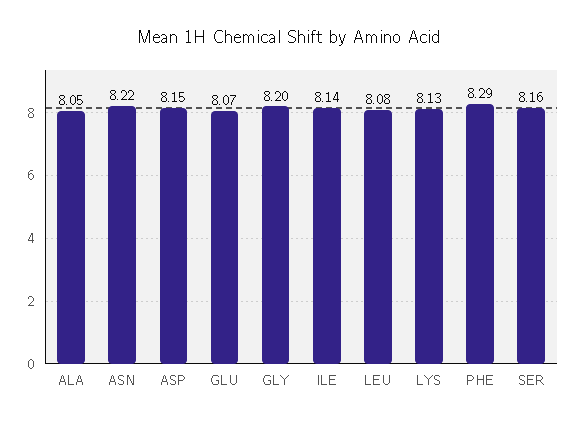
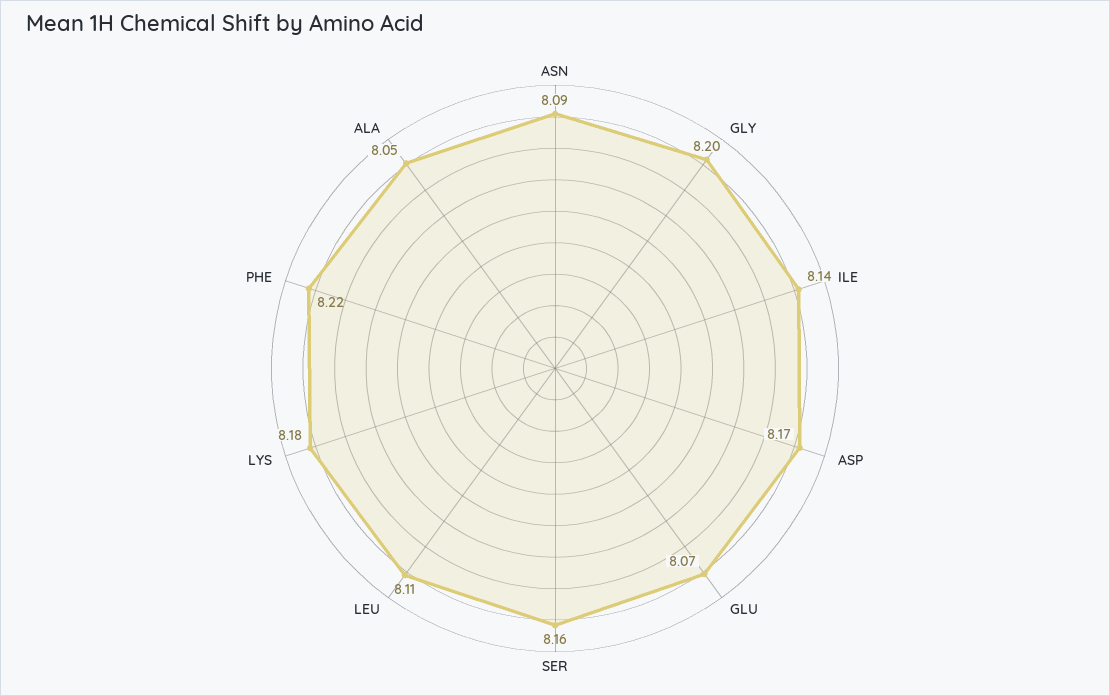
ASN: 8.22 -> 8.09
ASP: 8.15 -> 8.17
LEU: 8.08 -> 8.11
LYS: 8.13 -> 8.18
PHE: 8.29 -> 8.22

